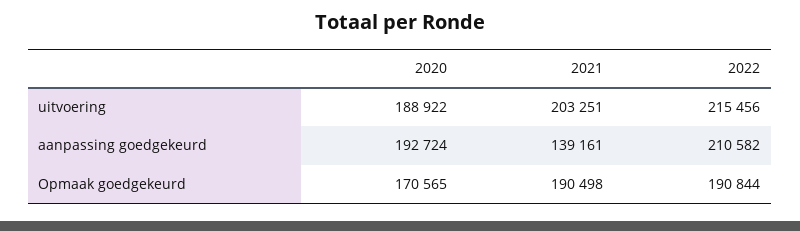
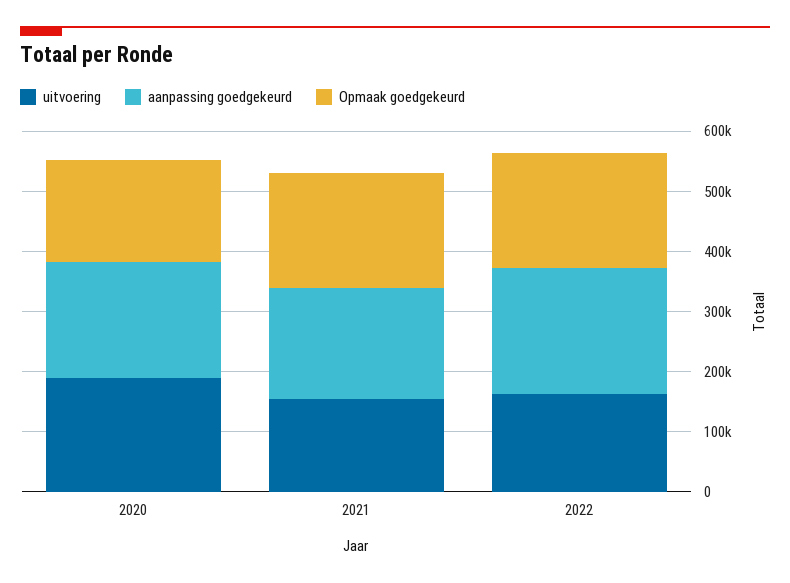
uitvoering, 2021: 203251 -> 160000
uitvoering, 2022: 215456 -> 160000
aanpassing goedgekeurd, 2021: 139161 -> 180000

